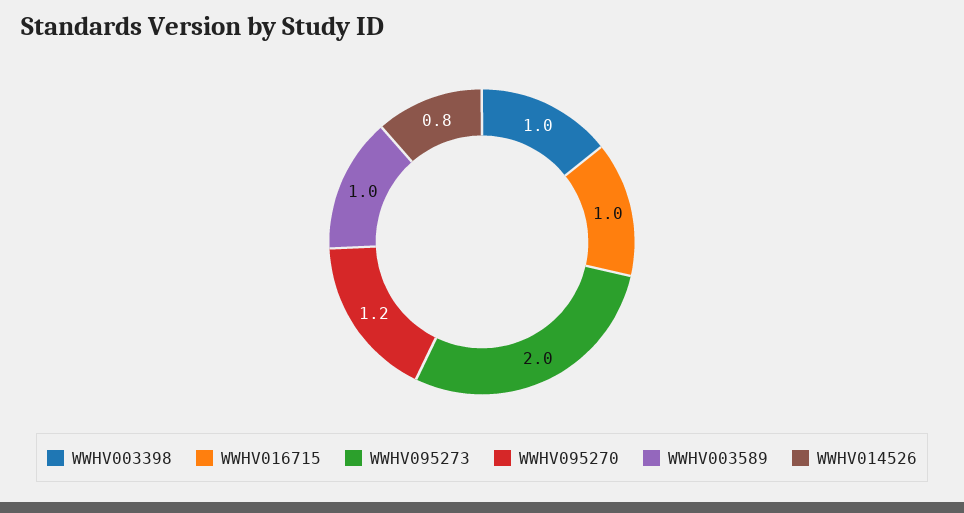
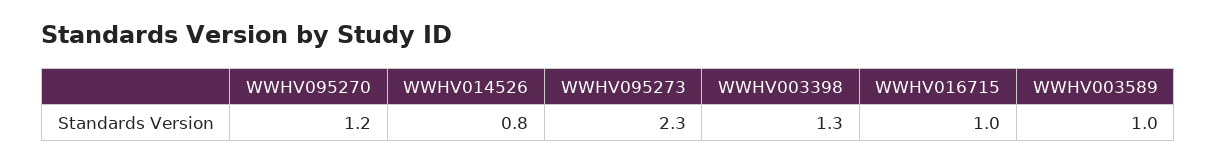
WWHV003398: 1 -> 1.3
WWHV095273: 2 -> 2.3

